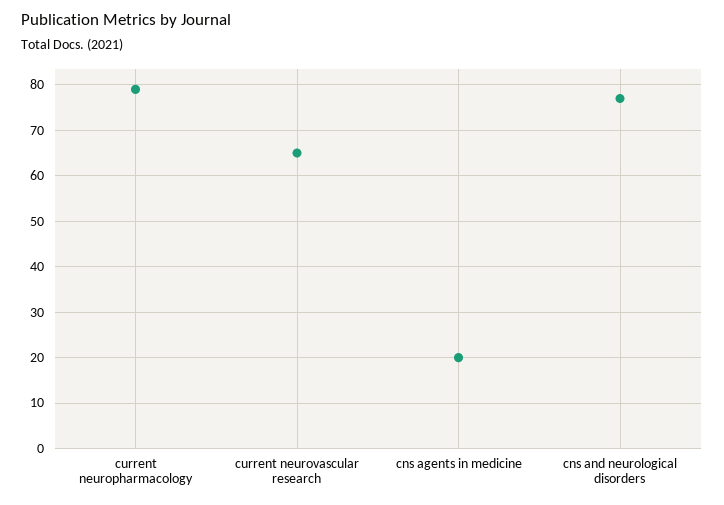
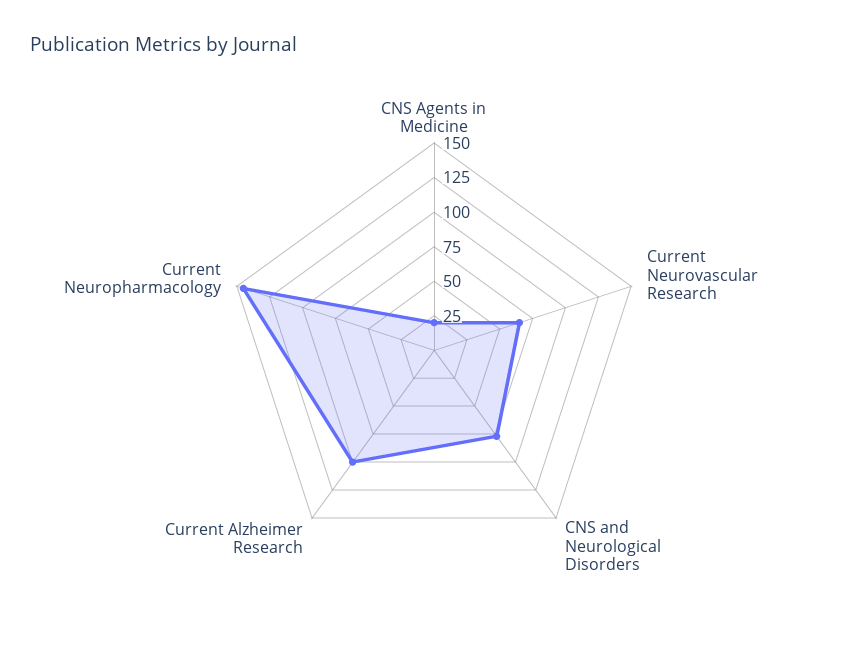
current neuropharmacology: 80 -> 150
Current Alzheimer Research: none -> 100

